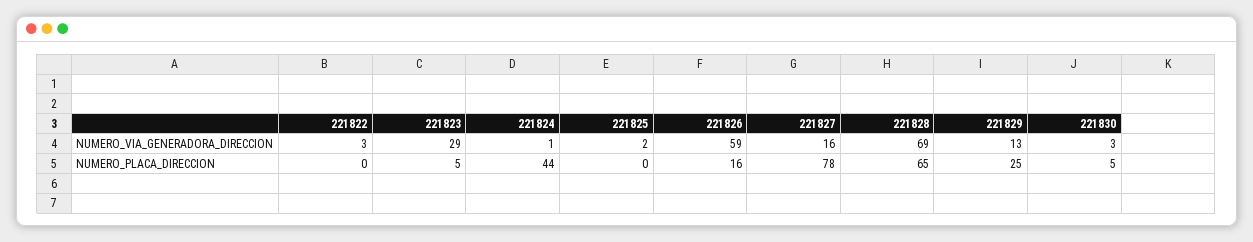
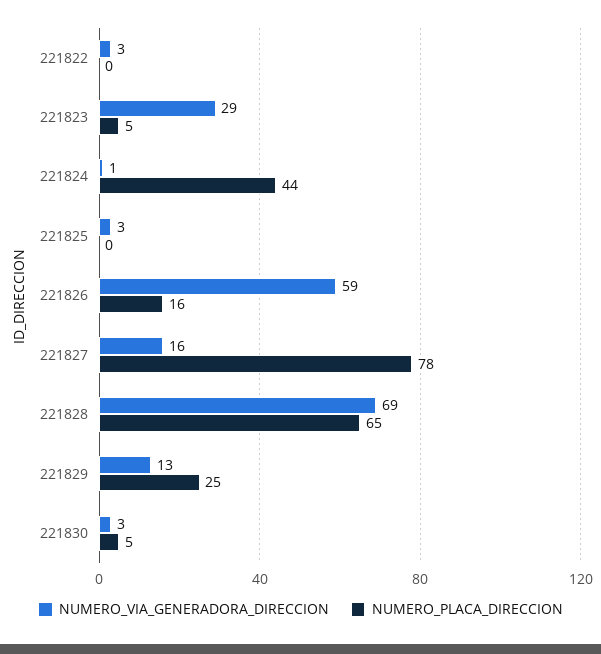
NUMERO_VIA_GENERADORA_DIRECCION, 221825: 2 -> 3

